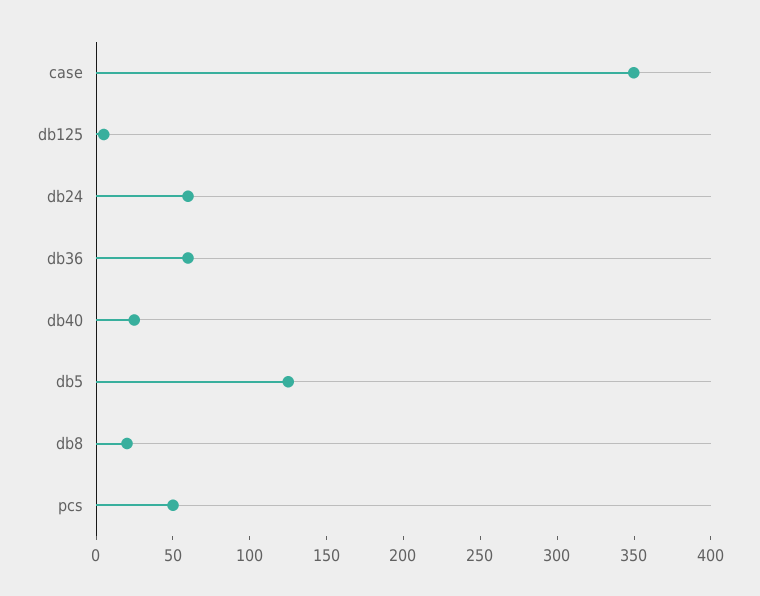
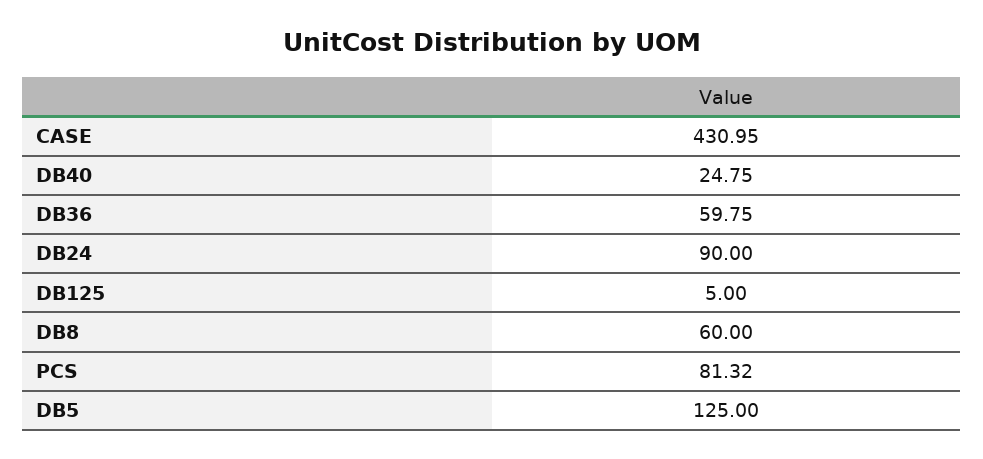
case: 350 -> 430.95
db24: 60 -> 90
db8: 20 -> 60
pcs: 50 -> 81.32

